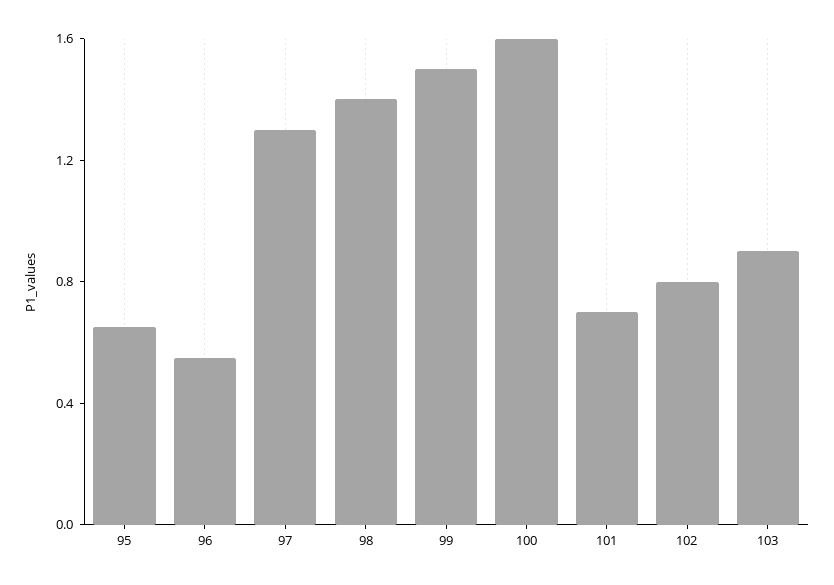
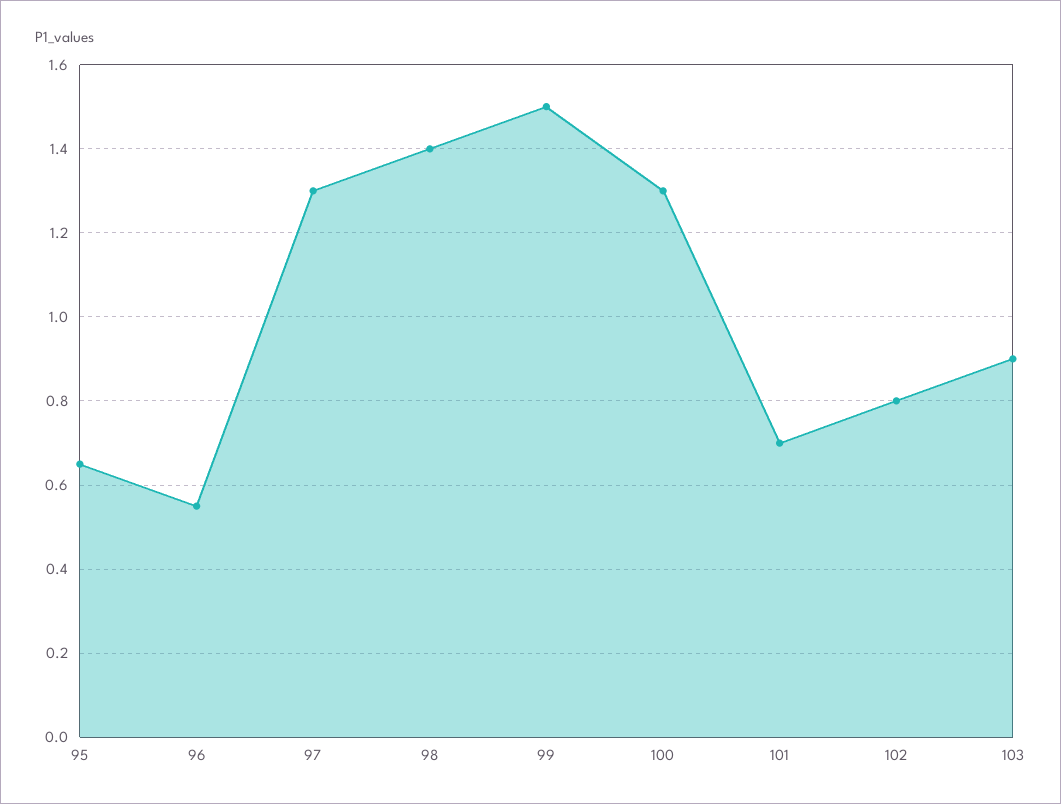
100: 1.6 -> 1.3

